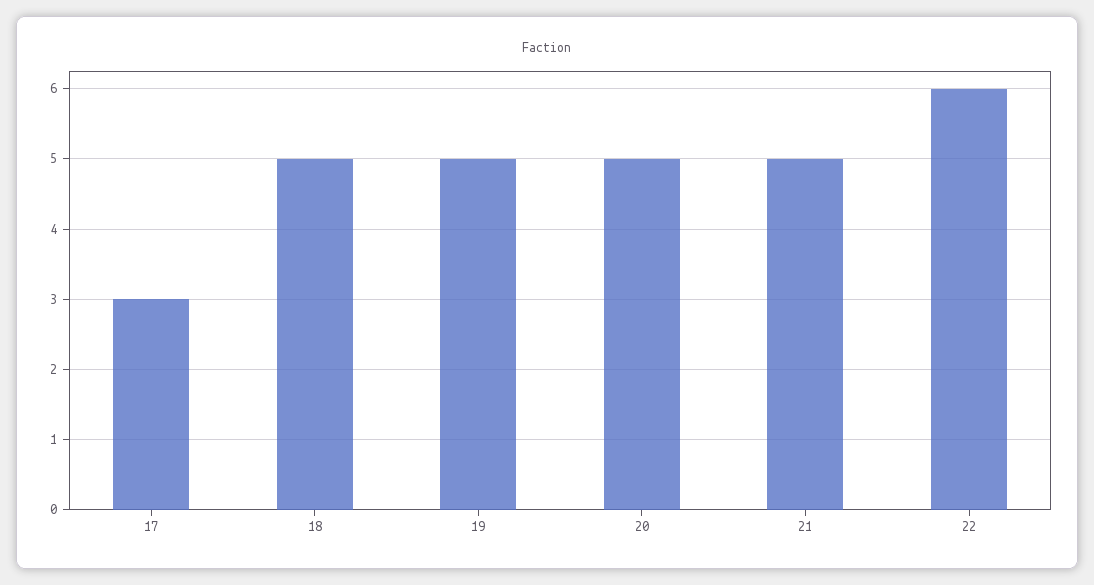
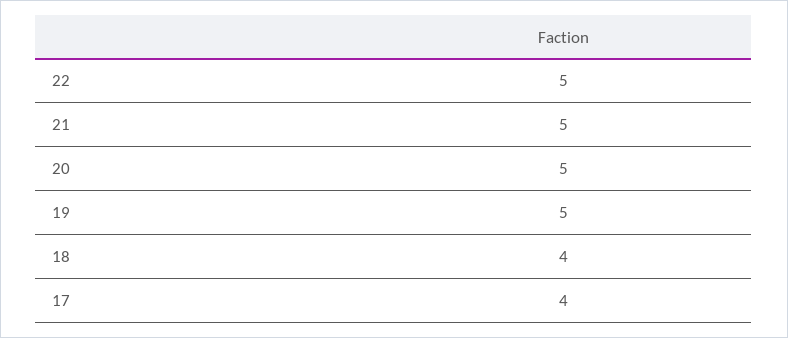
17: 3 -> 4
18: 5 -> 4
22: 6 -> 5

